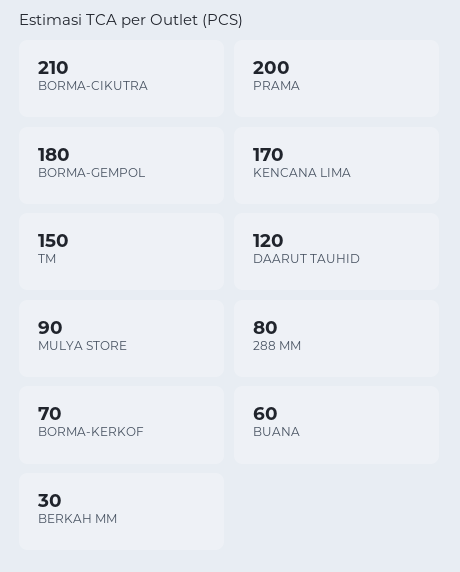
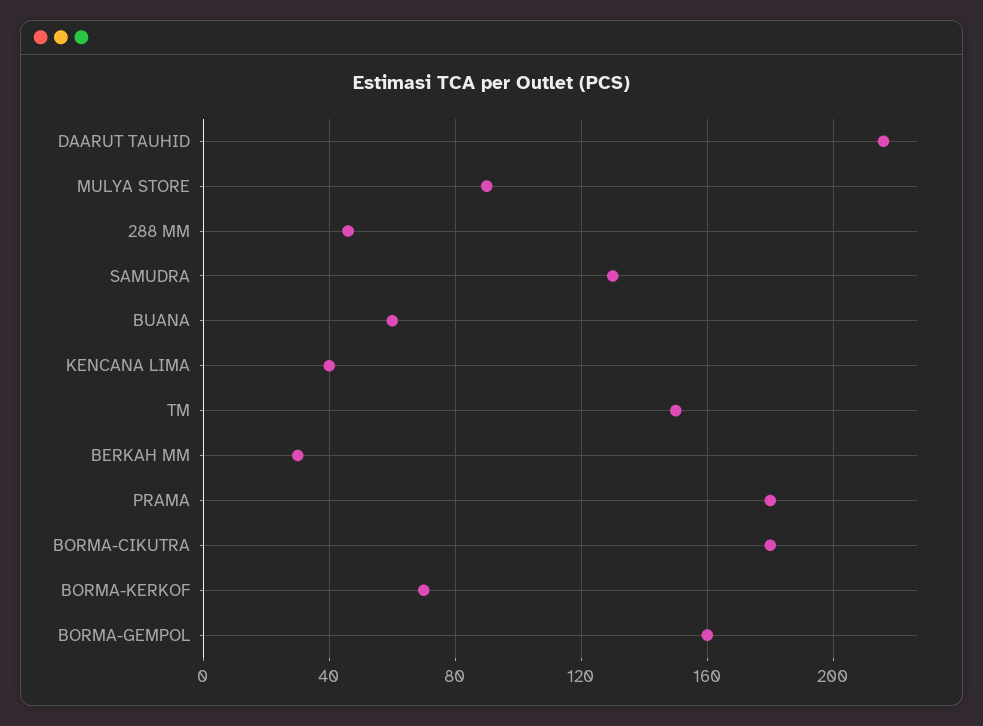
BORMA-CIKUTRA: 210 -> 180
PRAMA: 200 -> 180
BORMA-GEMPOL: 180 -> 160
KENCANA LIMA: 170 -> 40
DAARUT TAUHID: 120 -> 215
288 MM: 80 -> 45
SAMUDRA: none -> 130

